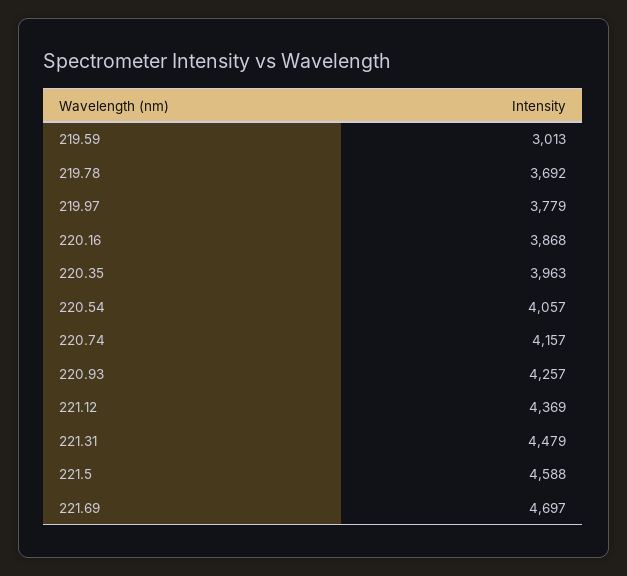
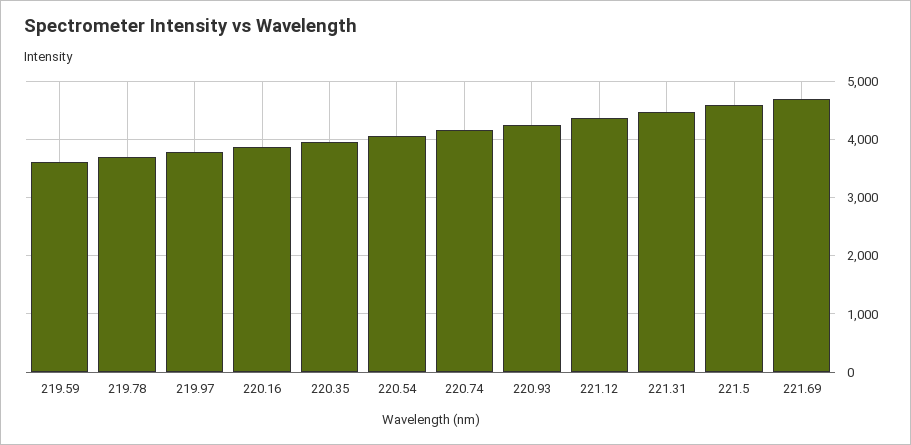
219.59: 3013 -> 3600

